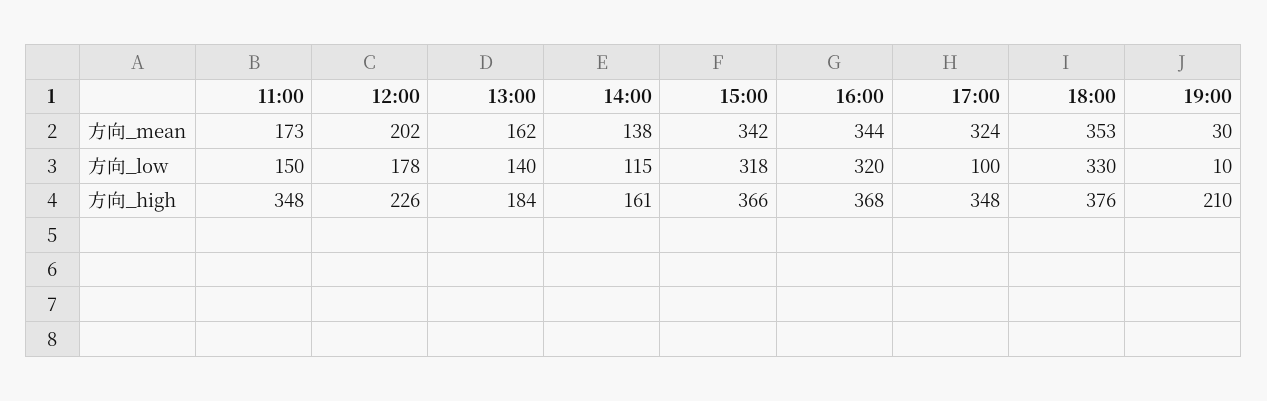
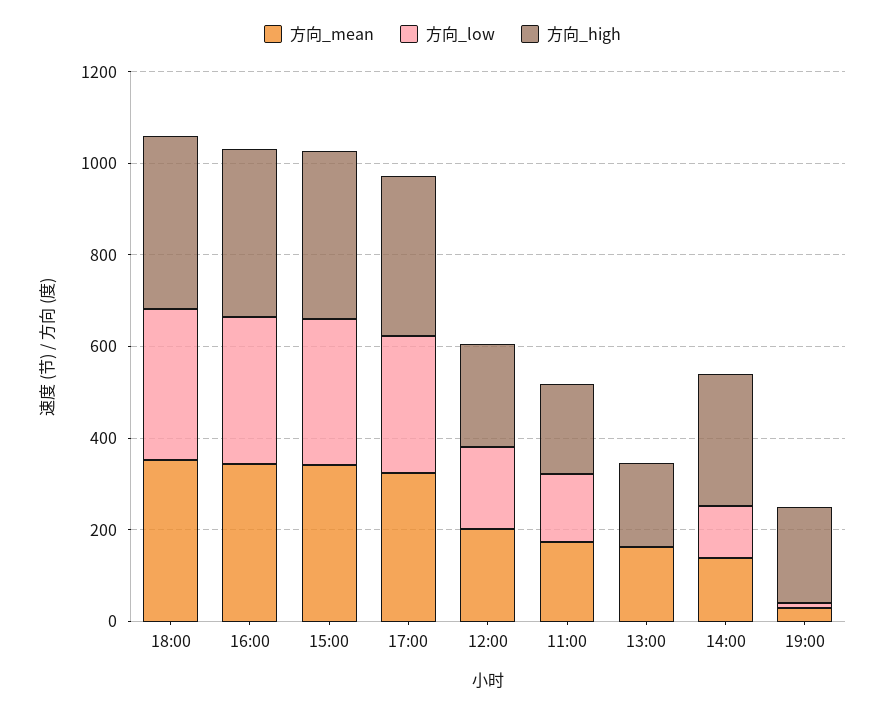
方向_low, 13:00: 140 -> 0
方向_low, 17:00: 100 -> 300
方向_high, 11:00: 348 -> 200
方向_high, 14:00: 161 -> 300

